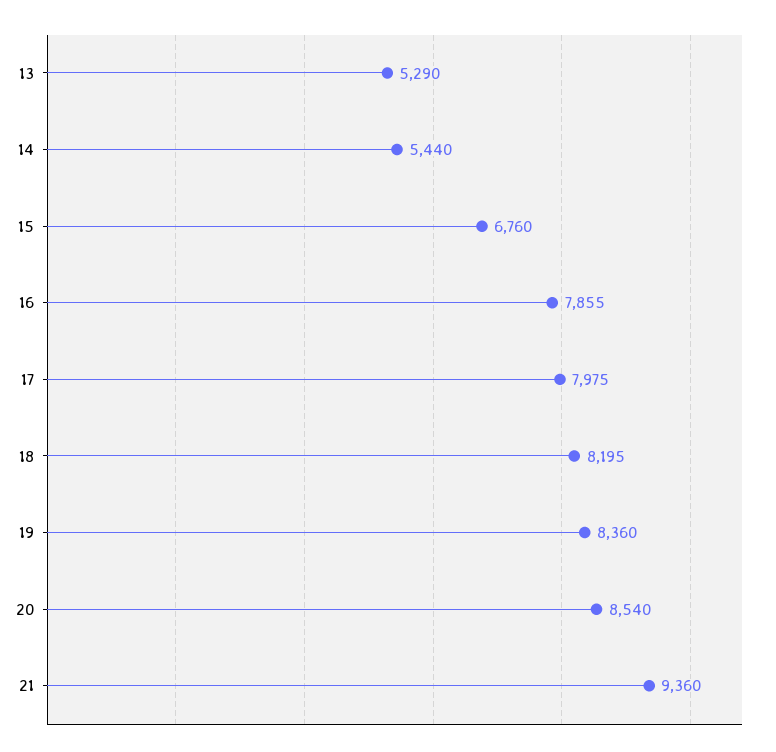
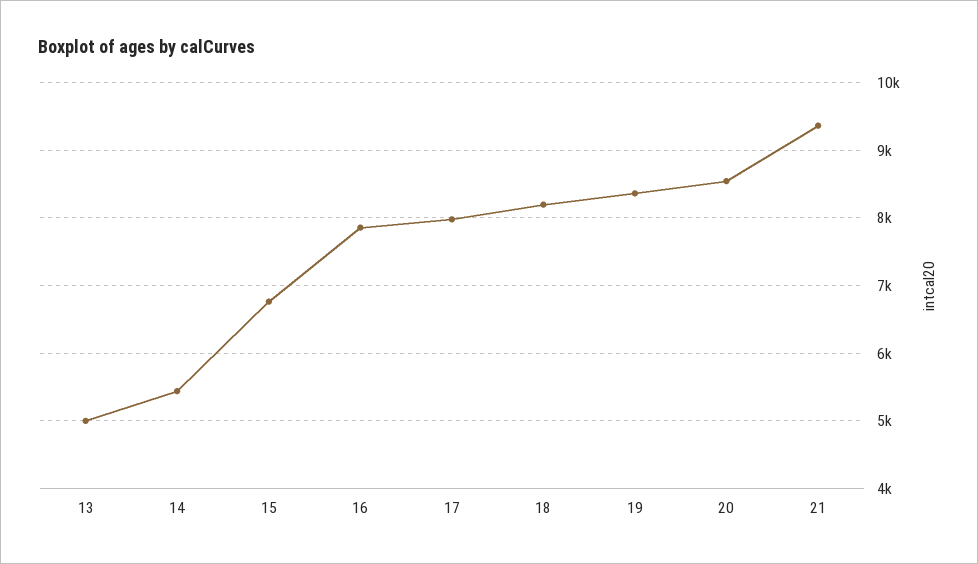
13: 5290 -> 5000

